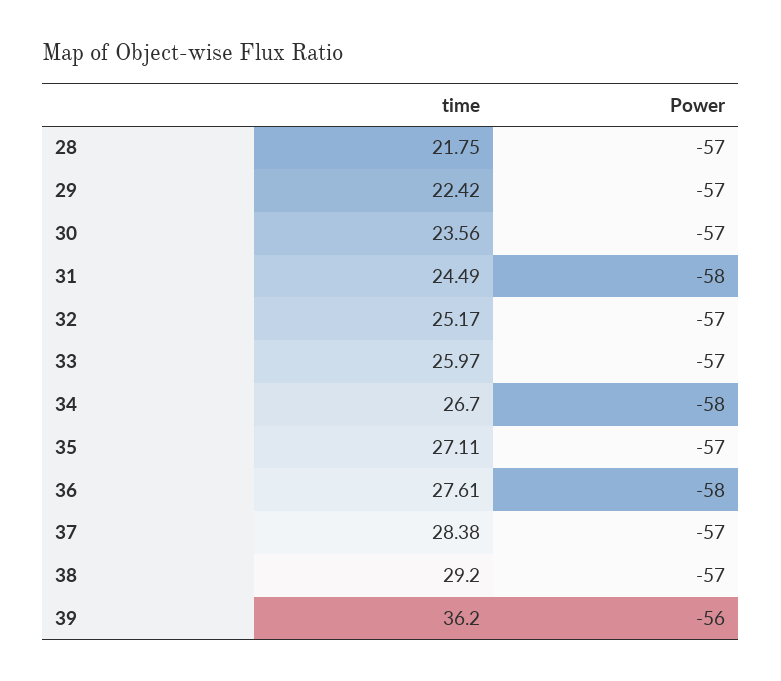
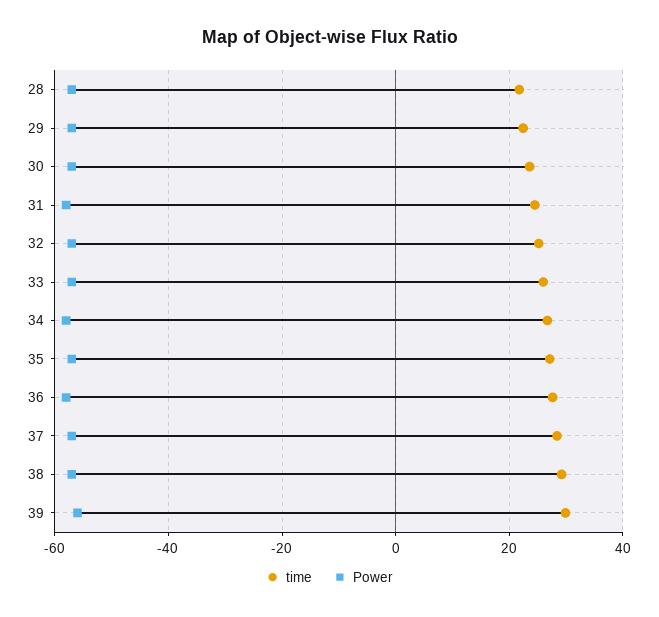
time, 39: 36.2 -> 30

